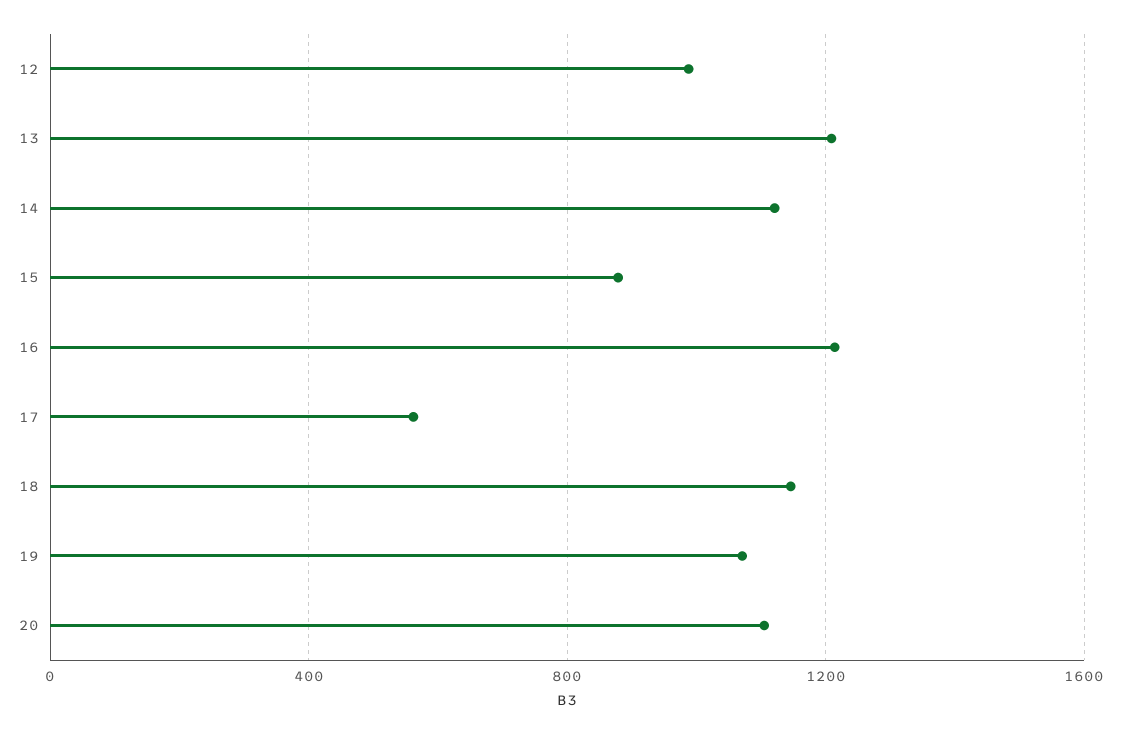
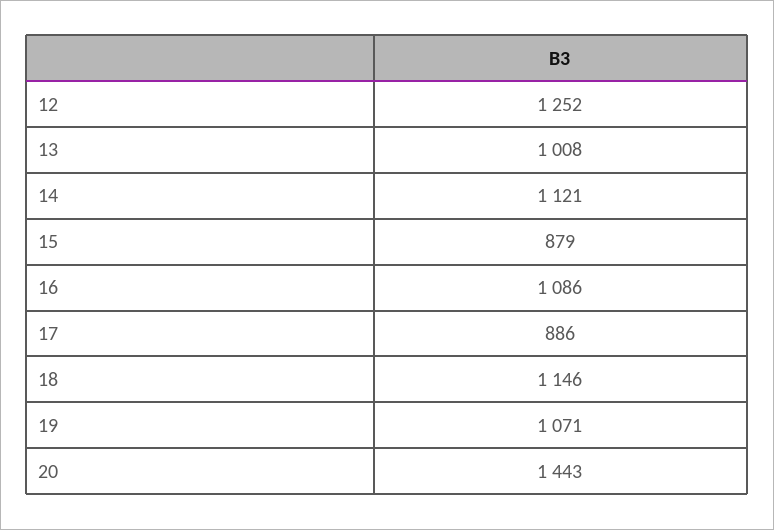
12: 1000 -> 1252
13: 1200 -> 1008
16: 1200 -> 1086
17: 550 -> 886
20: 1100 -> 1443

